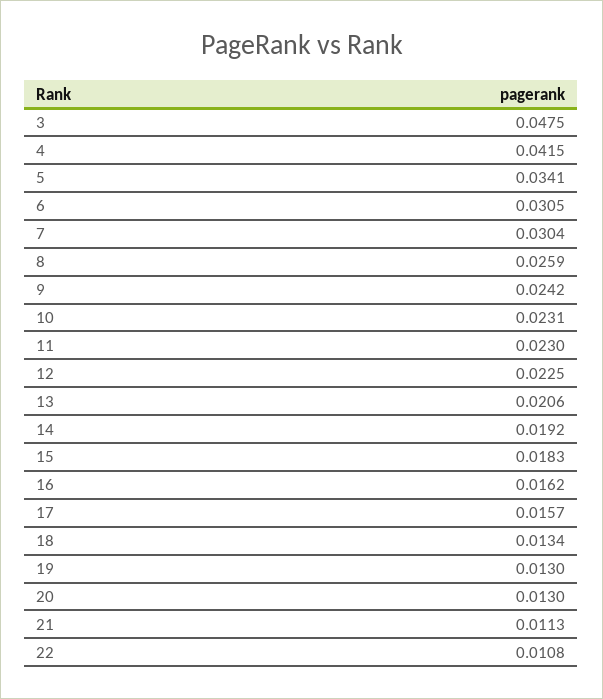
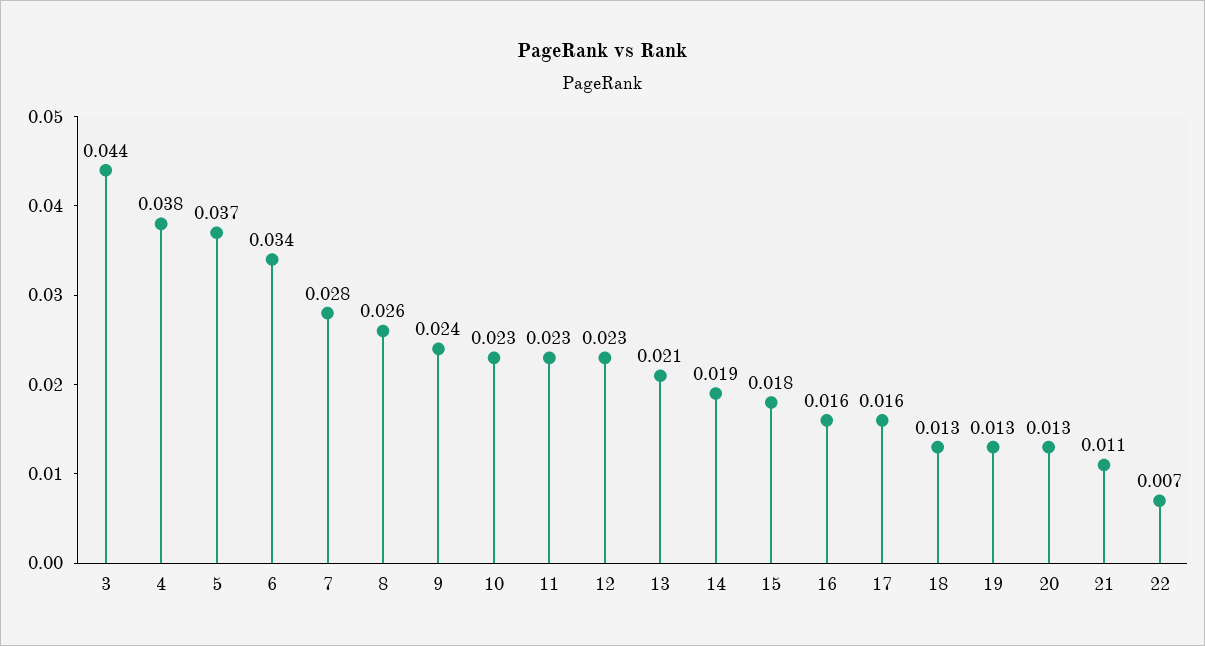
3: 0.0475 -> 0.044
4: 0.0415 -> 0.038
5: 0.0341 -> 0.037
6: 0.0305 -> 0.034
7: 0.0304 -> 0.028
22: 0.0108 -> 0.007

